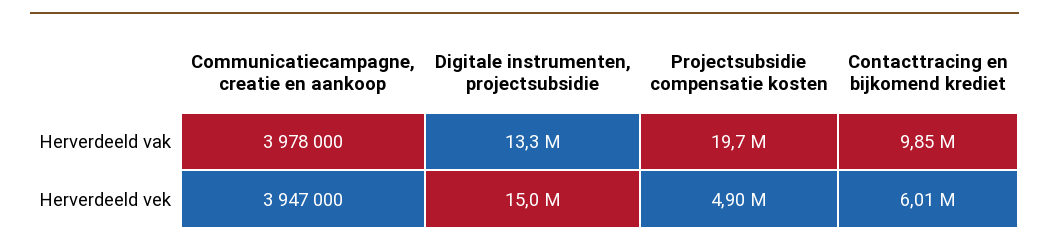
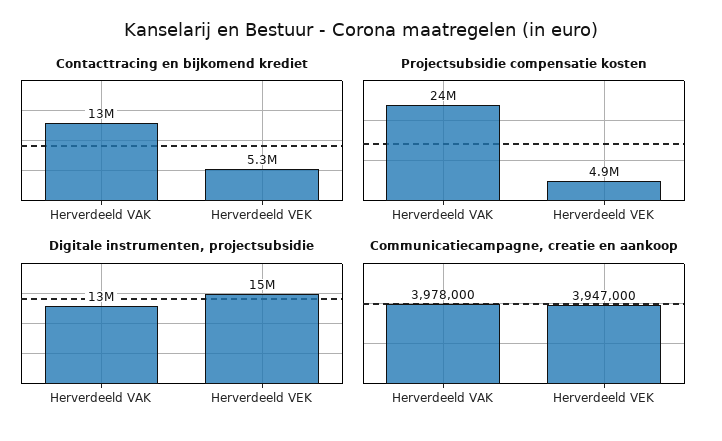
Projectsubsidie compensatie kosten, Herverdeeld vak: 19700000 -> 24000000
Contacttracing en bijkomend krediet, Herverdeeld vak: 9850000 -> 13000000
Contacttracing en bijkomend krediet, Herverdeeld vek: 6010000 -> 5300000

